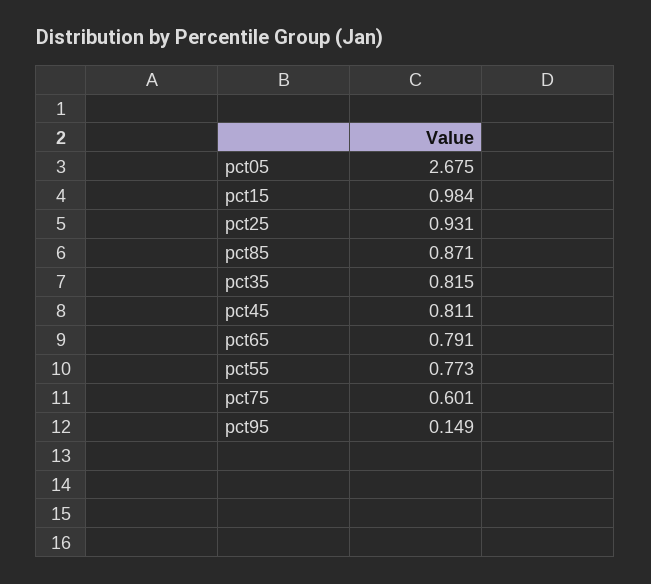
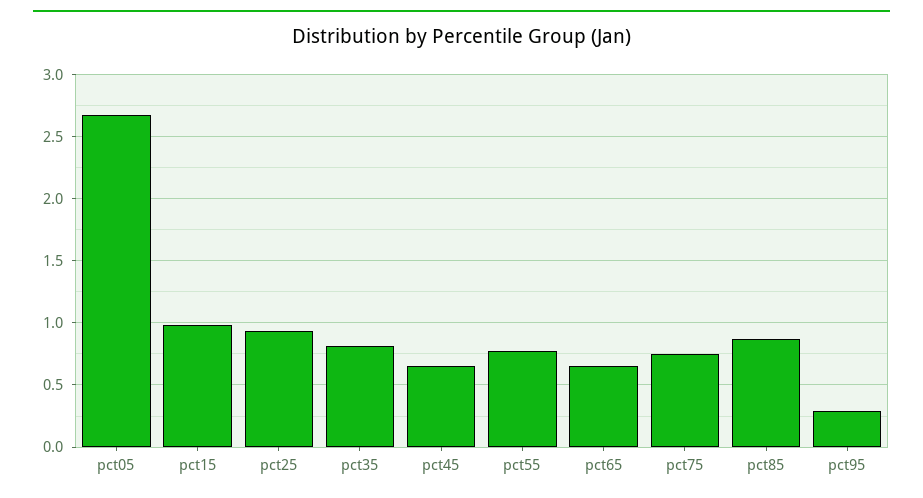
pct45: 0.811 -> 0.65
pct65: 0.791 -> 0.65
pct75: 0.601 -> 0.75
pct95: 0.149 -> 0.3

